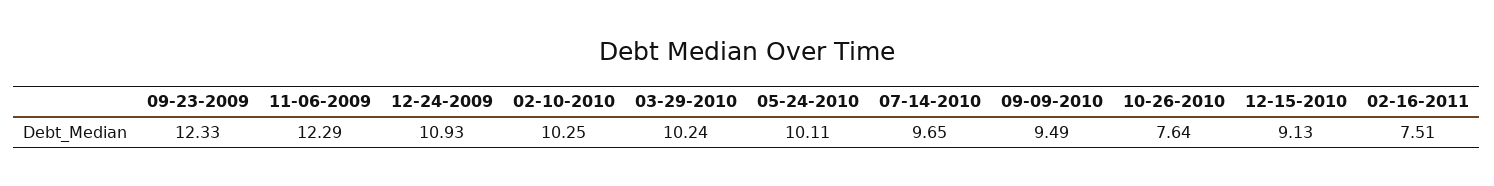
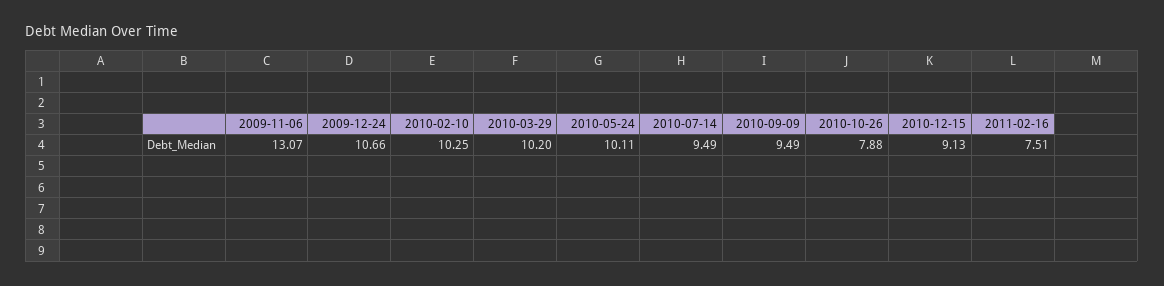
09-23-2009: 12.33 -> none
11-06-2009: 12.29 -> 13.07
12-24-2009: 10.93 -> 10.66
03-29-2010: 10.24 -> 10.2
07-14-2010: 9.65 -> 9.49
10-26-2010: 7.64 -> 7.88

